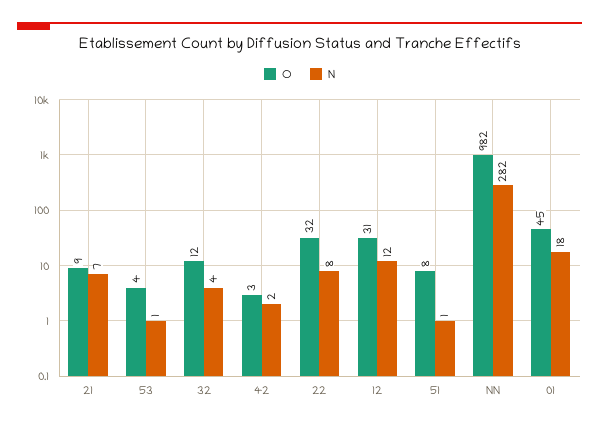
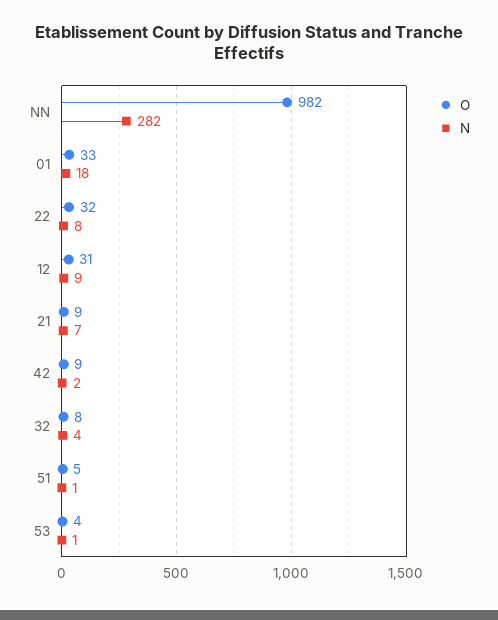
O, 32: 12 -> 8
O, 42: 3 -> 9
N, 12: 12 -> 9
O, 51: 8 -> 5
O, 01: 45 -> 33

